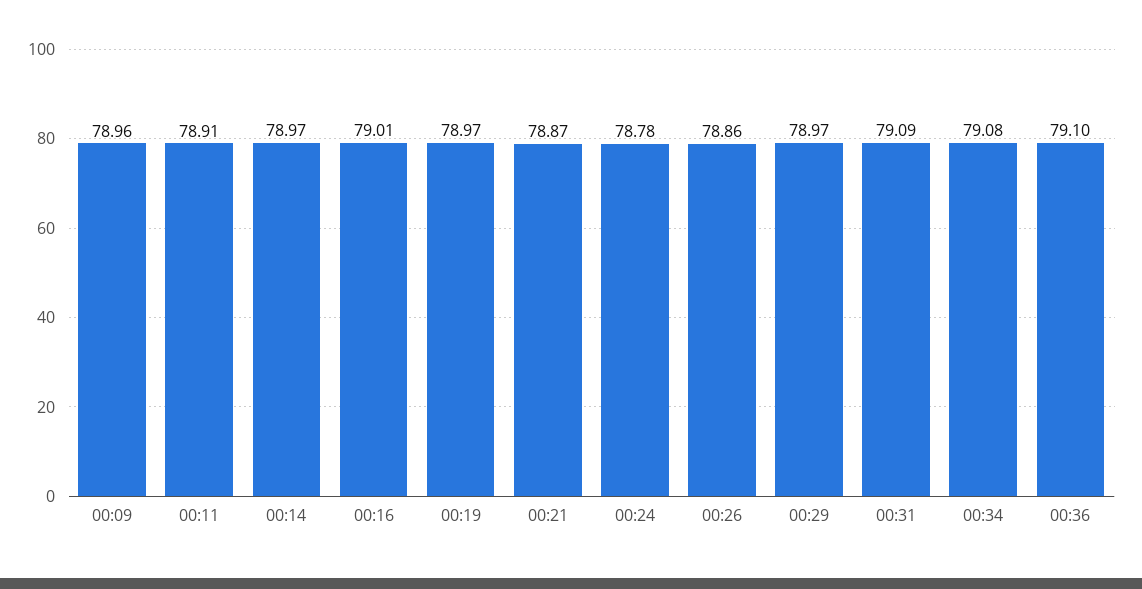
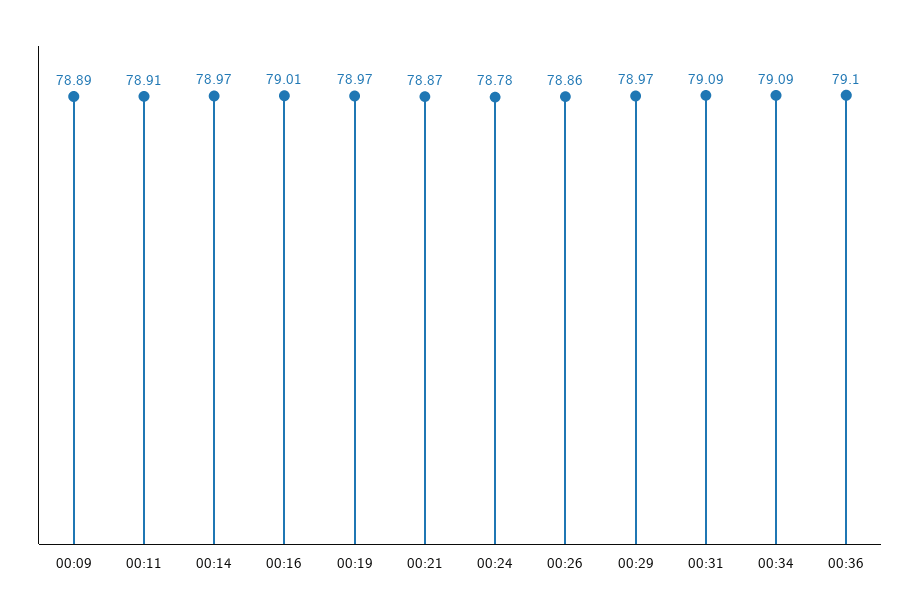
00:09: 78.96 -> 78.89
00:34: 79.08 -> 79.09

